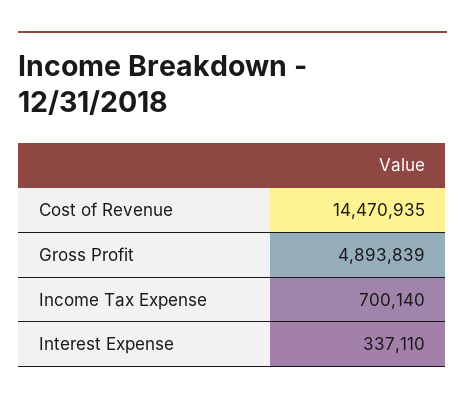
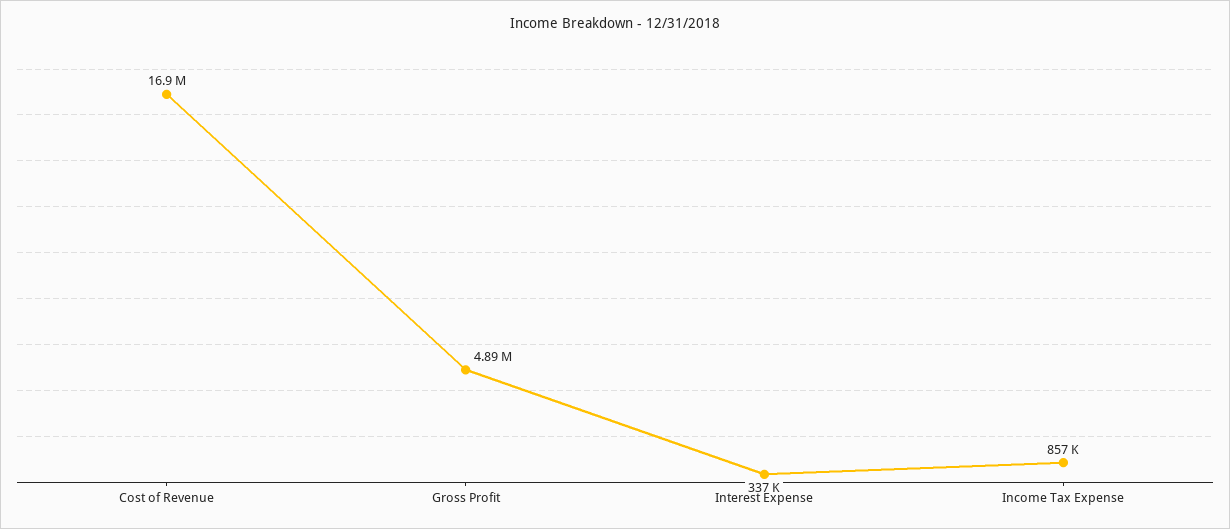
Cost of Revenue: 14470935 -> 16900000
Income Tax Expense: 700140 -> 857000

